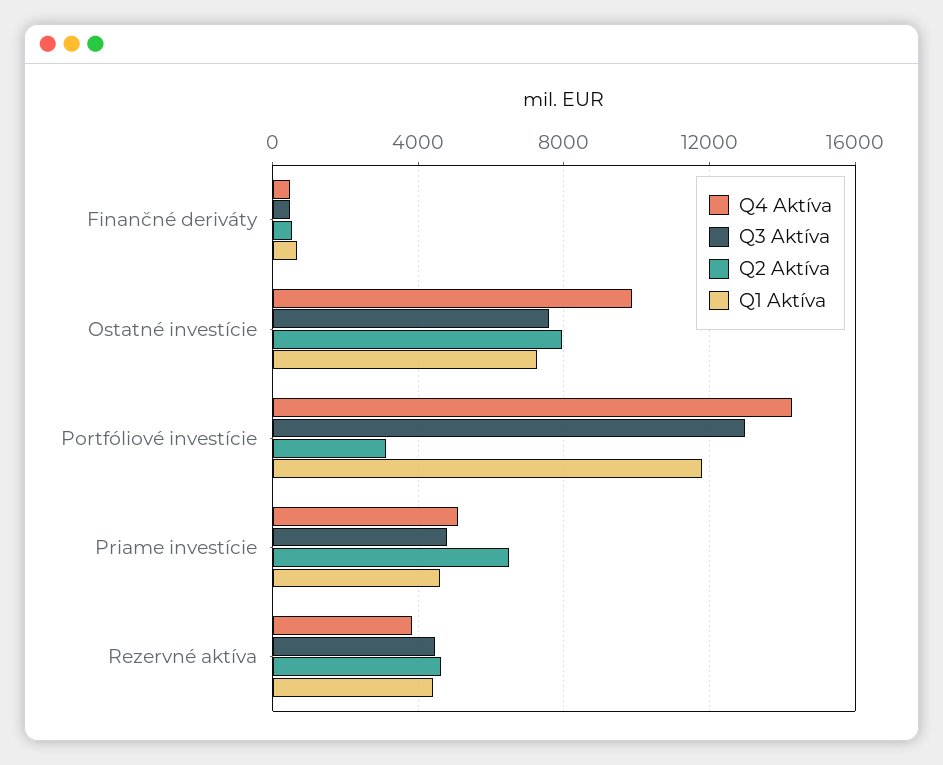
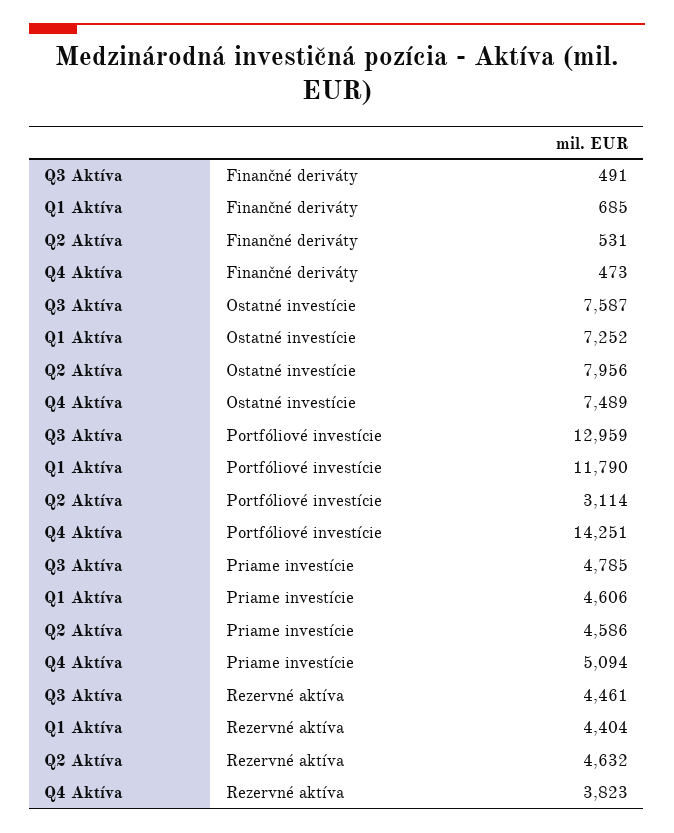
Q4 Aktíva, Ostatné investície: 10000 -> 7489
Q2 Aktíva, Priame investície: 6500 -> 4586

